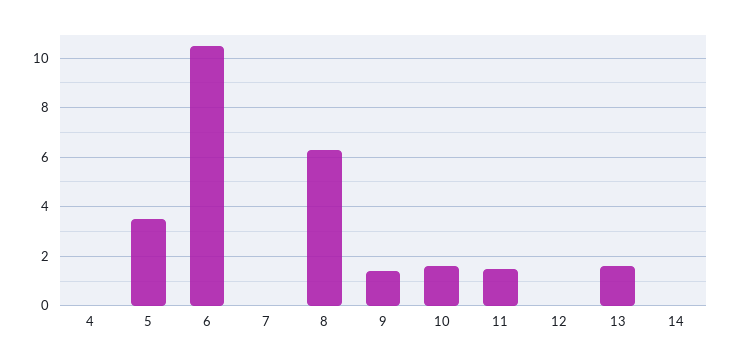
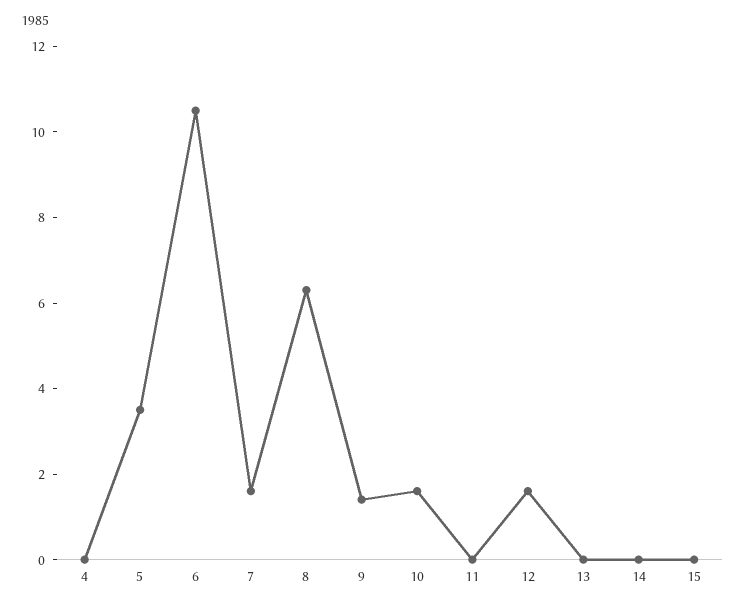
7: 0 -> 1.5
11: 1.5 -> 0
12: 0 -> 1.5
13: 1.5 -> 0
15: none -> 0

